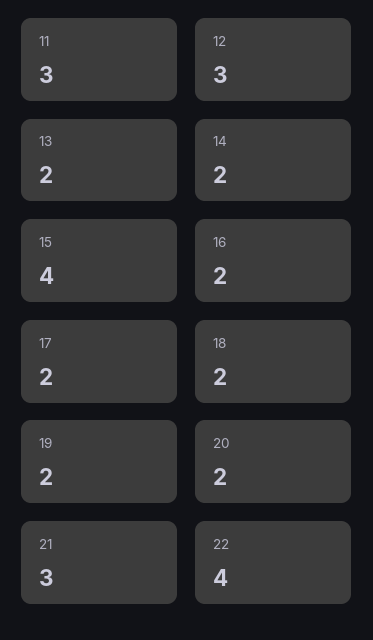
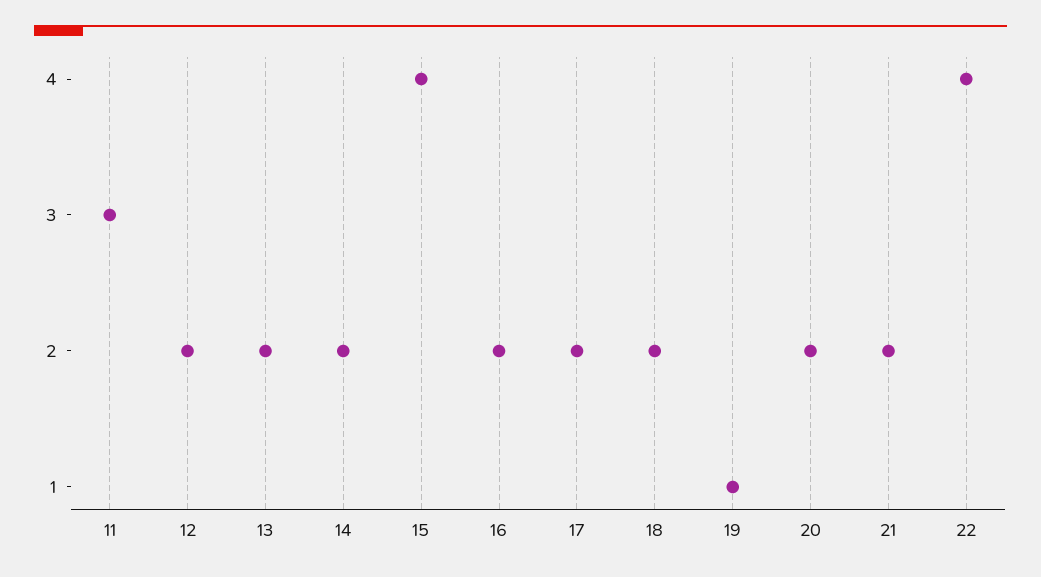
12: 3 -> 2
19: 2 -> 1
21: 3 -> 2

